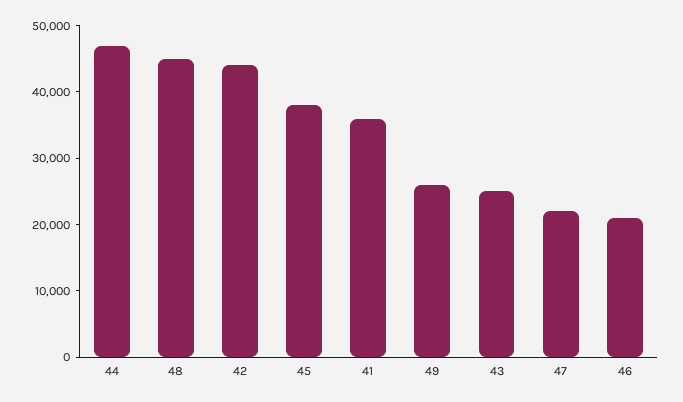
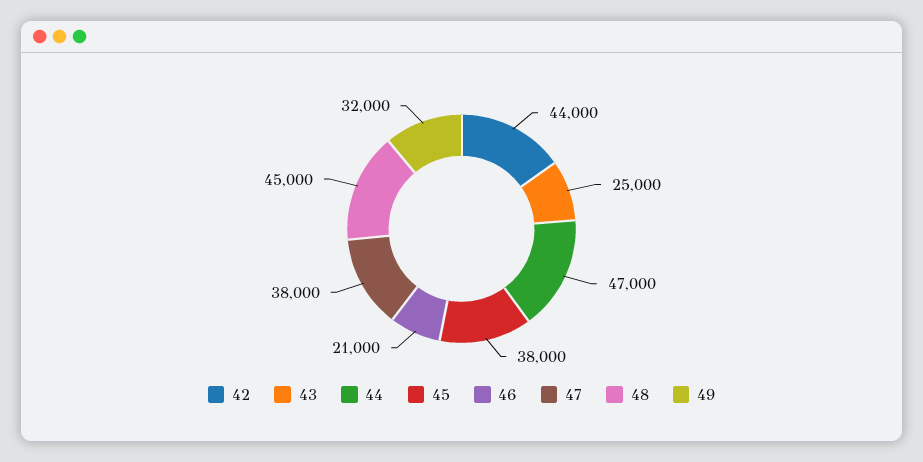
41: 36000 -> none
49: 26000 -> 32000
47: 22000 -> 38000

